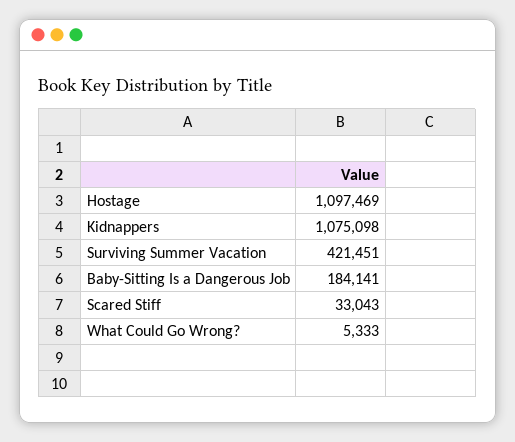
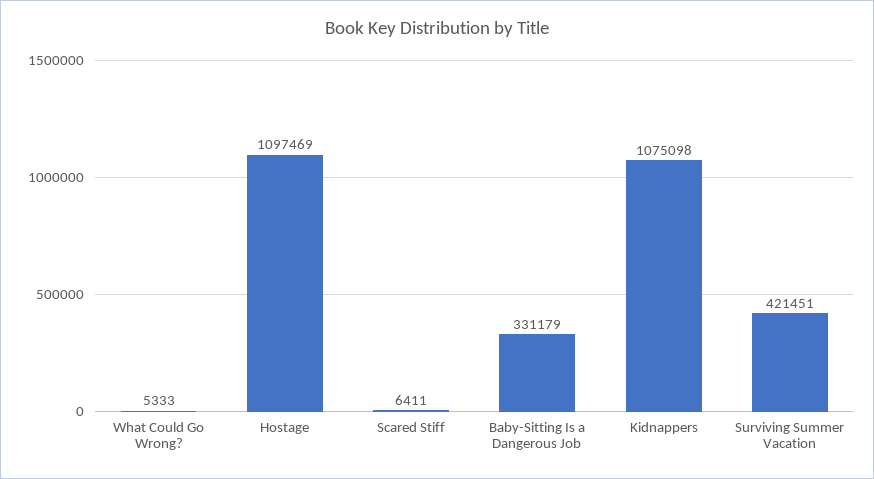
Baby-Sitting Is a Dangerous Job: 184141 -> 331179
Scared Stiff: 33043 -> 6411

